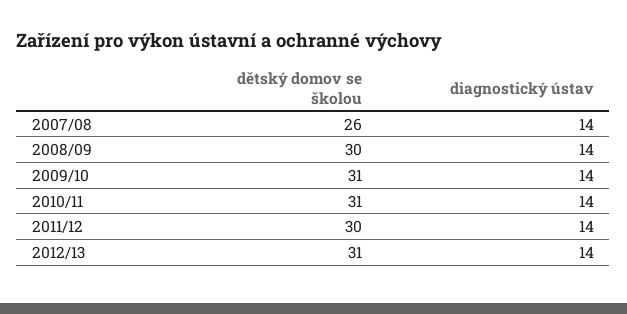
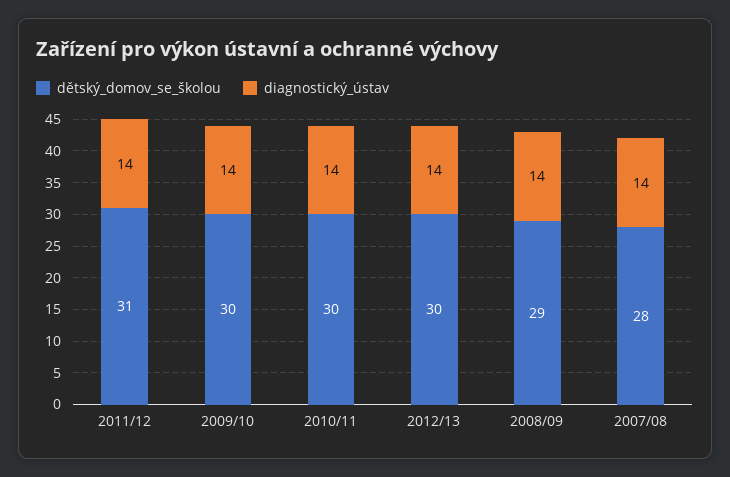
dětský domov se školou, 2007/08: 26 -> 28
dětský domov se školou, 2008/09: 30 -> 29
dětský domov se školou, 2009/10: 31 -> 30
dětský domov se školou, 2010/11: 31 -> 30
dětský domov se školou, 2011/12: 30 -> 31
dětský domov se školou, 2012/13: 31 -> 30

